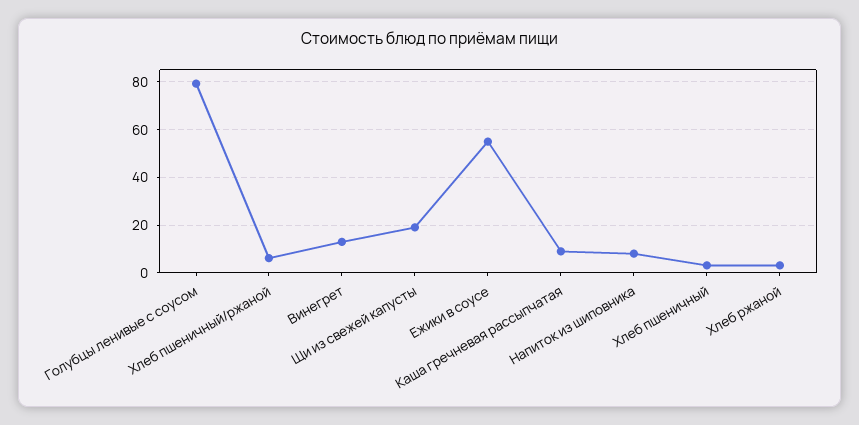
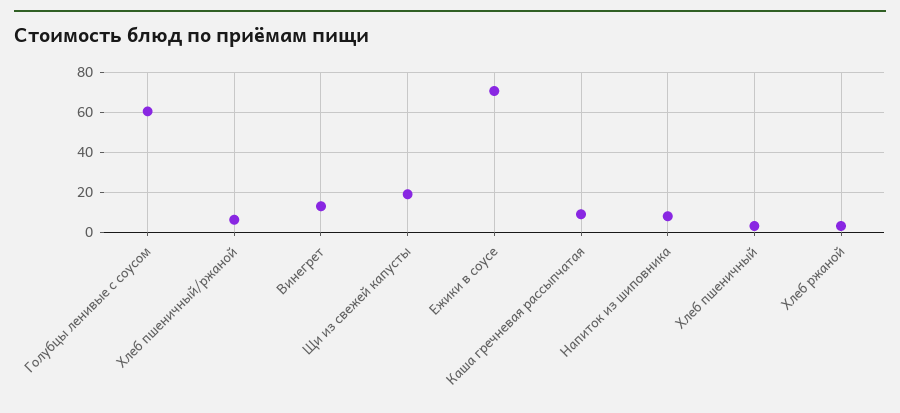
Голубцы ленивые с соусом: 80 -> 60
Ежики в соусе: 55 -> 70

